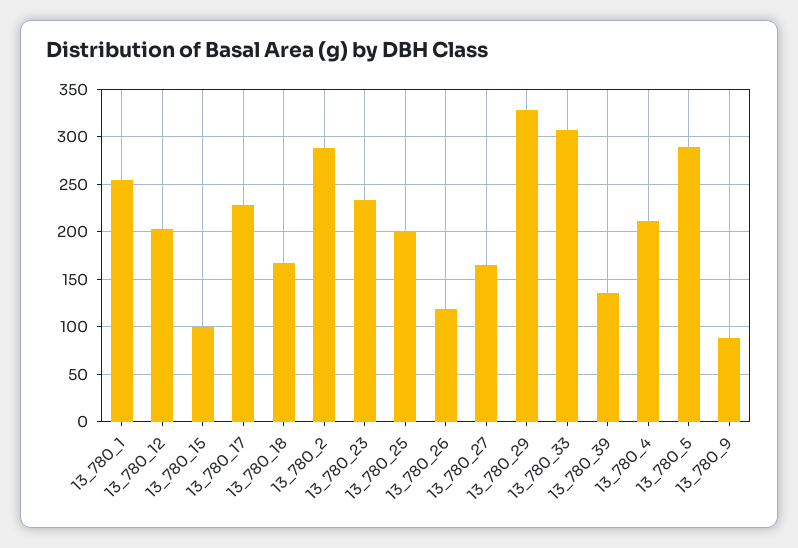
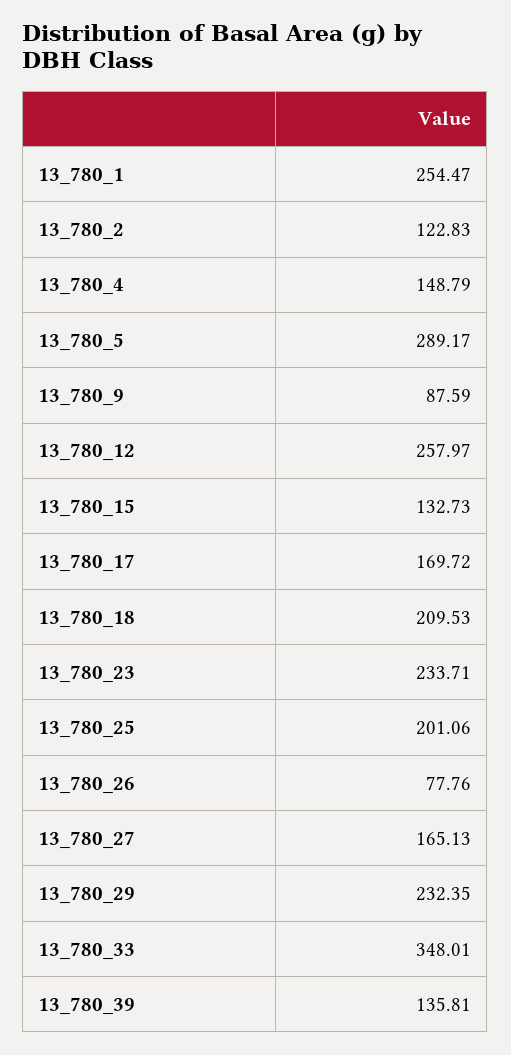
13_780_12: 200 -> 257.97
13_780_15: 100 -> 132.73
13_780_17: 230 -> 169.72
13_780_18: 170 -> 209.53
13_780_2: 290 -> 122.83
13_780_26: 120 -> 77.76
13_780_29: 330 -> 232.35
13_780_33: 310 -> 348.01
13_780_4: 210 -> 148.79

